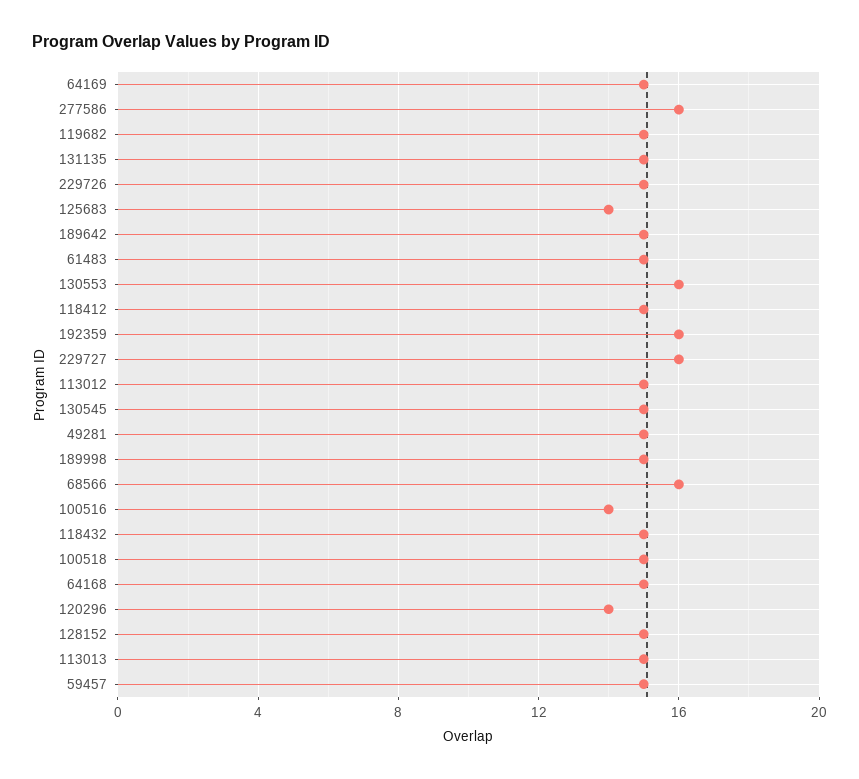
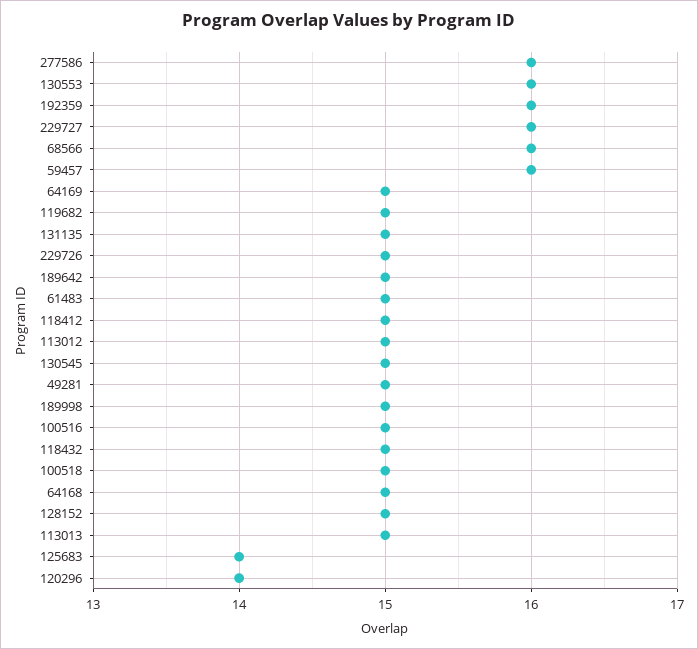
100516: 14 -> 15
59457: 15 -> 16

